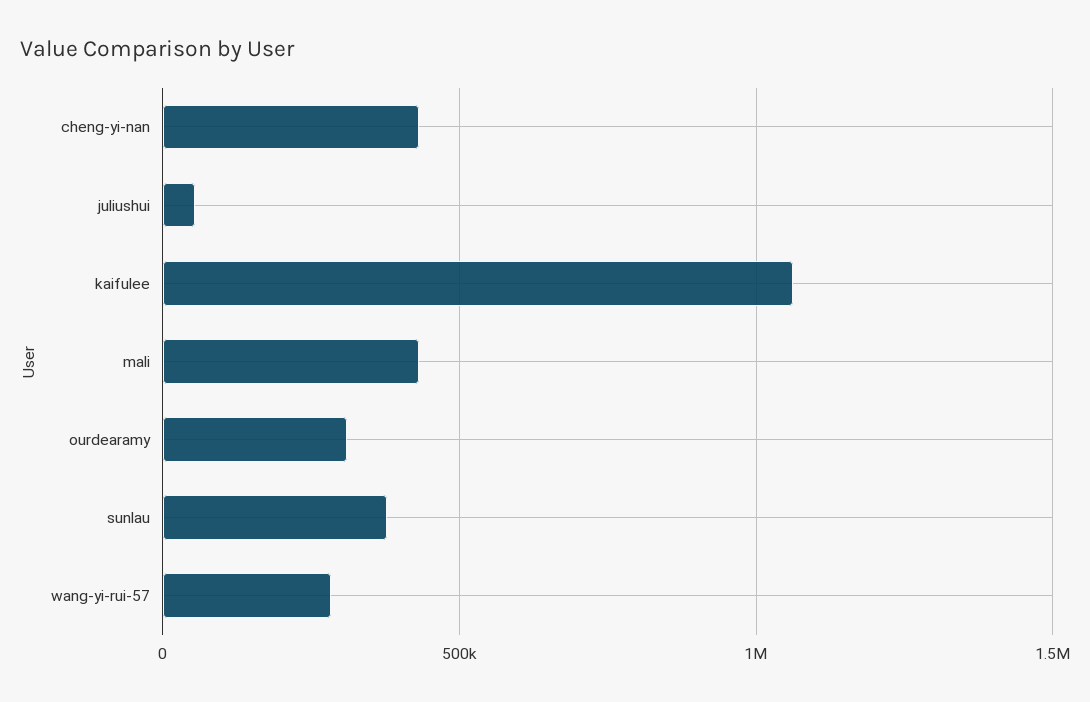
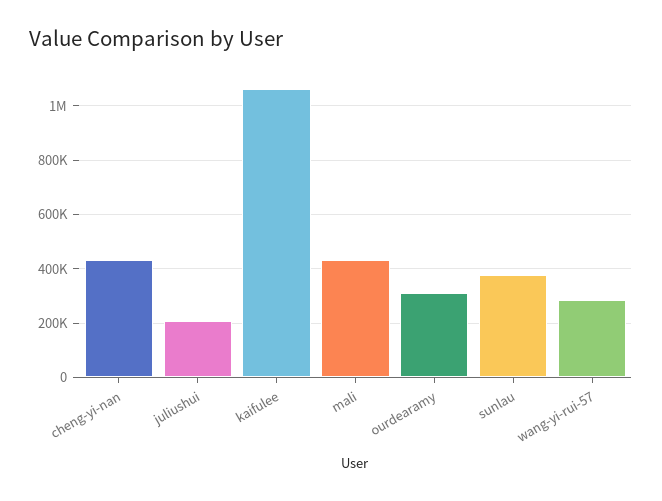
juliushui: 50000 -> 200000

